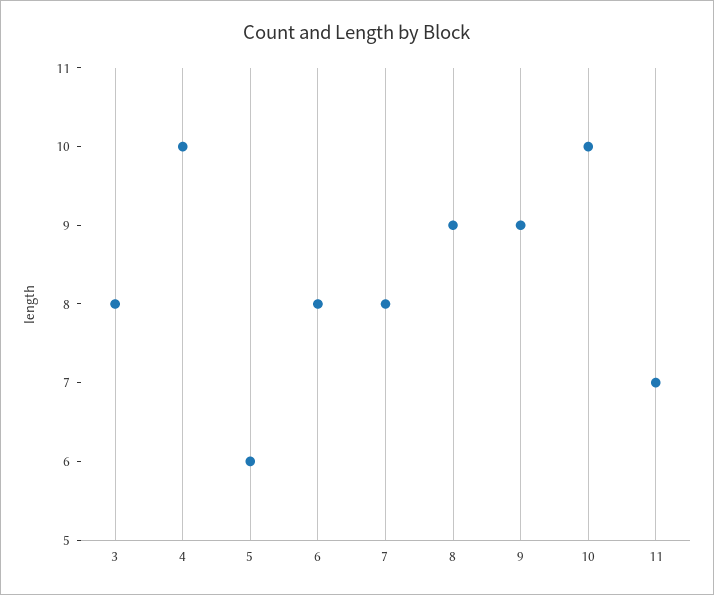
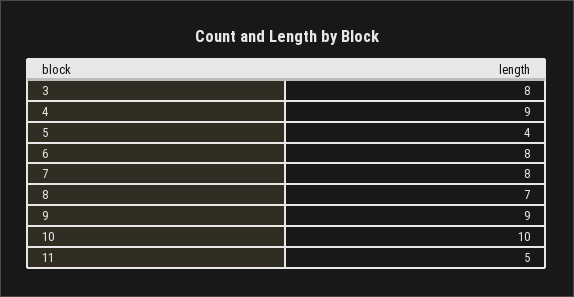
4: 10 -> 9
5: 6 -> 4
8: 9 -> 7
11: 7 -> 5

